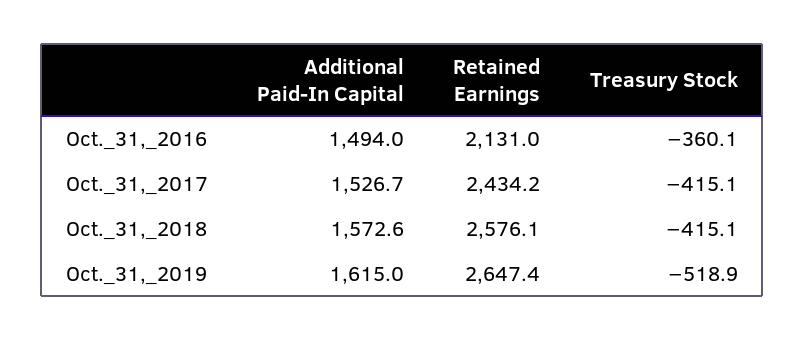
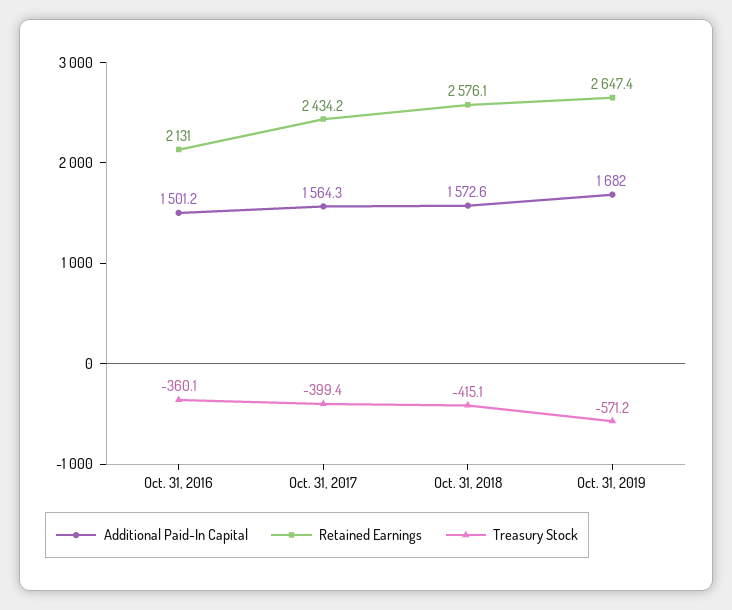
Additional Paid-In Capital, Oct._31,_2016: 1494 -> 1501.2
Additional Paid-In Capital, Oct._31,_2017: 1526.7 -> 1564.3
Treasury Stock, Oct._31,_2017: -415.1 -> -399.4
Additional Paid-In Capital, Oct._31,_2019: 1615 -> 1682
Treasury Stock, Oct._31,_2019: -518.9 -> -571.2

